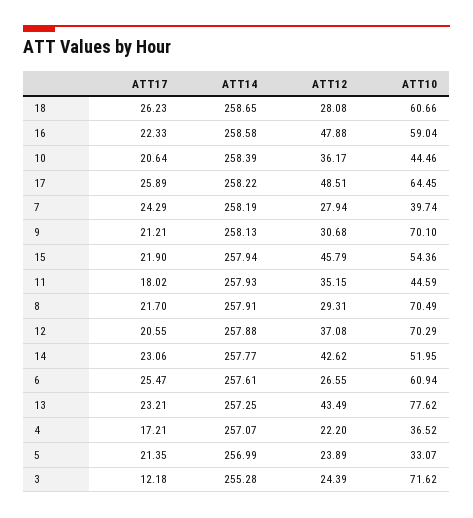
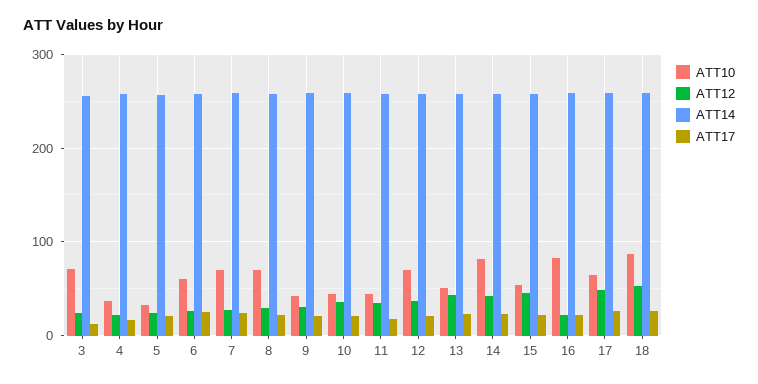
ATT12, 18: 28.08 -> 50
ATT10, 18: 60.66 -> 90
ATT12, 16: 47.88 -> 20
ATT10, 16: 59.04 -> 80
ATT10, 7: 39.74 -> 70
ATT10, 9: 70.1 -> 40
ATT10, 14: 51.95 -> 80
ATT10, 13: 77.62 -> 50

